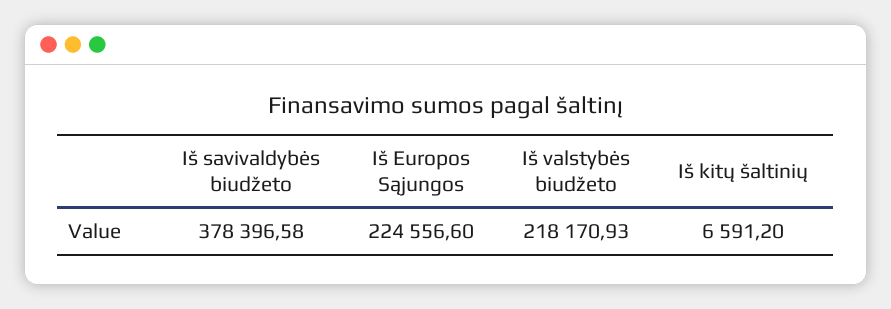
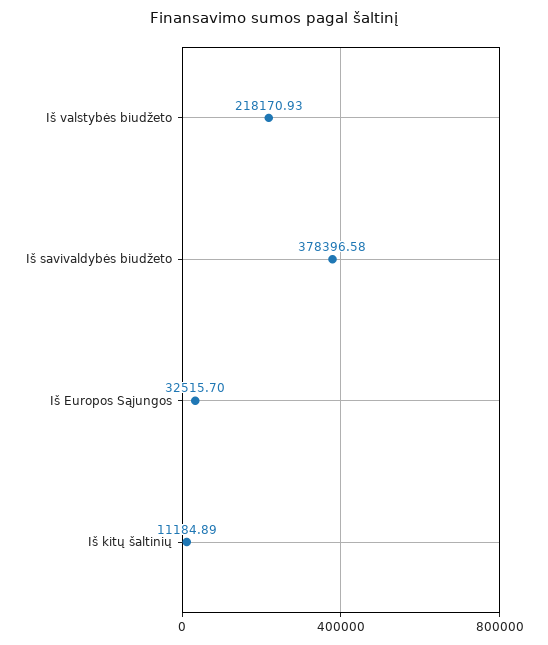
Iš Europos Sąjungos: 224556.6 -> 32515.7
Iš kitų šaltinių: 6591.2 -> 11184.89

